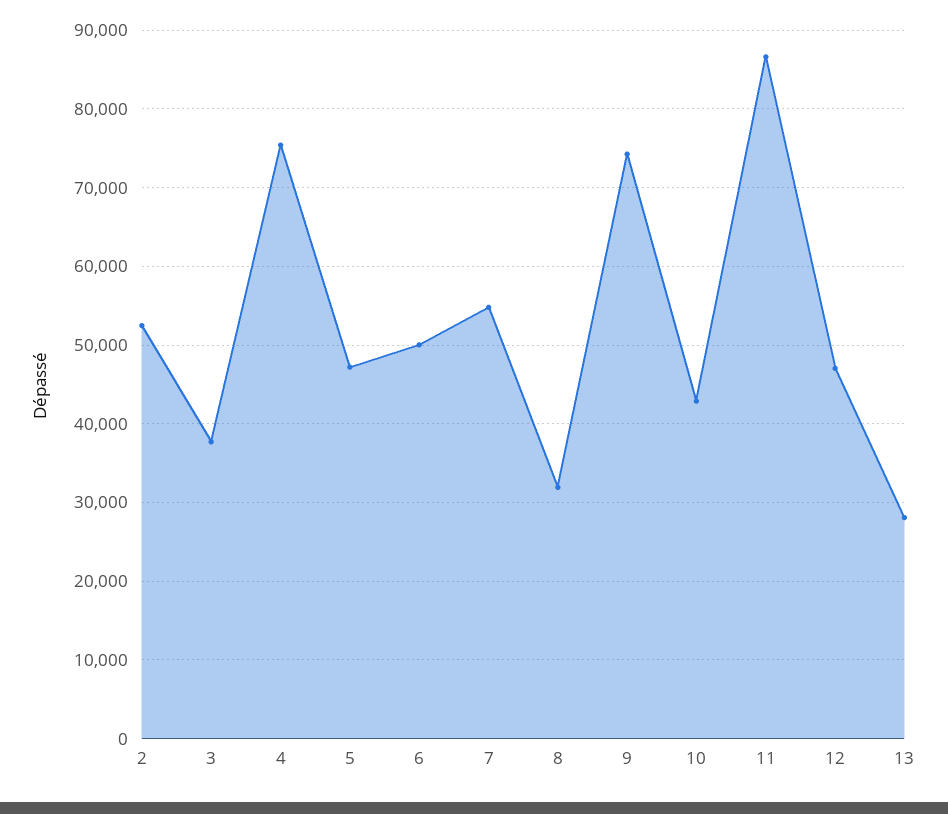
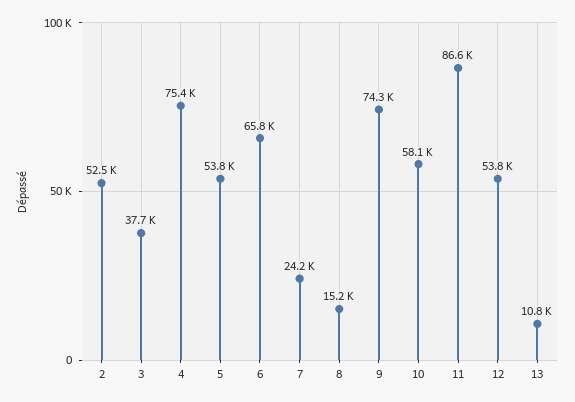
5: 47000 -> 53800
6: 50000 -> 65800
7: 55000 -> 24200
8: 32000 -> 15200
10: 43000 -> 58100
12: 47000 -> 53800
13: 28000 -> 10800

